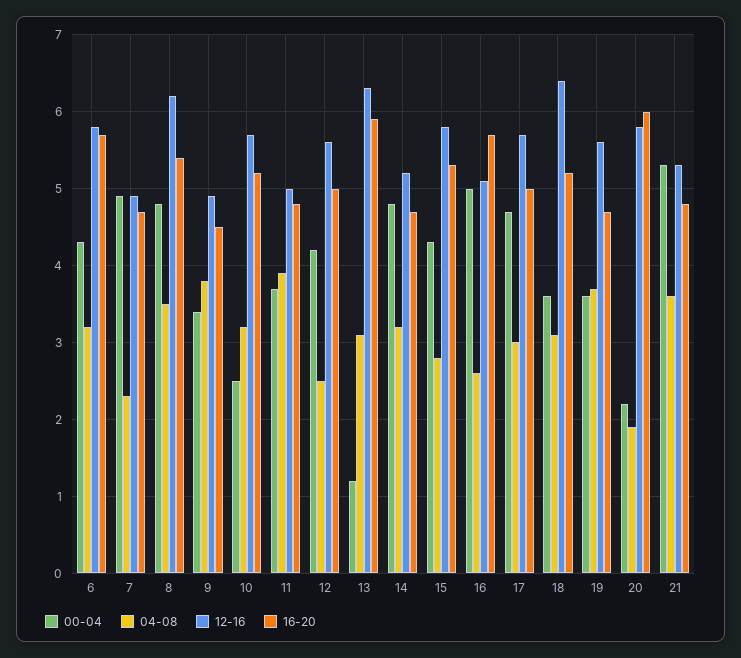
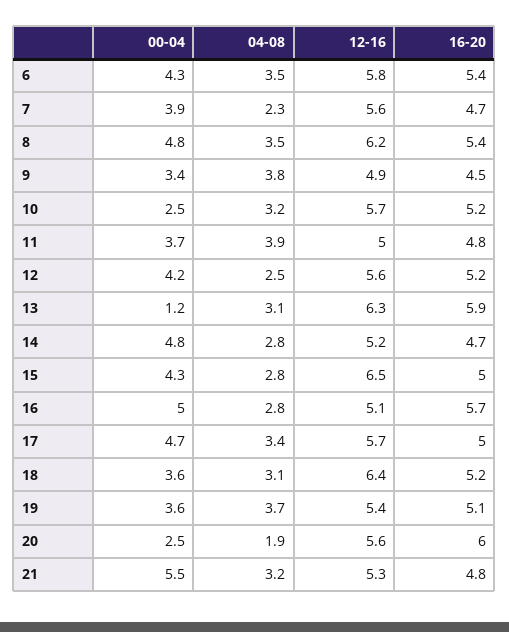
04-08, 6: 3.2 -> 3.5
16-20, 6: 5.7 -> 5.4
00-04, 7: 4.9 -> 3.9
12-16, 7: 4.9 -> 5.6
16-20, 12: 5 -> 5.2
04-08, 14: 3.2 -> 2.8
12-16, 15: 5.8 -> 6.5
16-20, 15: 5.3 -> 5
04-08, 16: 2.6 -> 2.8
04-08, 17: 3 -> 3.4
12-16, 19: 5.6 -> 5.4
16-20, 19: 4.7 -> 5.1
00-04, 20: 2.2 -> 2.5
12-16, 20: 5.8 -> 5.6
00-04, 21: 5.3 -> 5.5
04-08, 21: 3.6 -> 3.2

